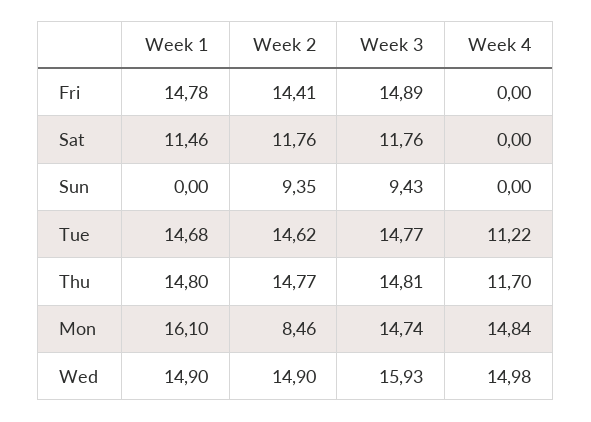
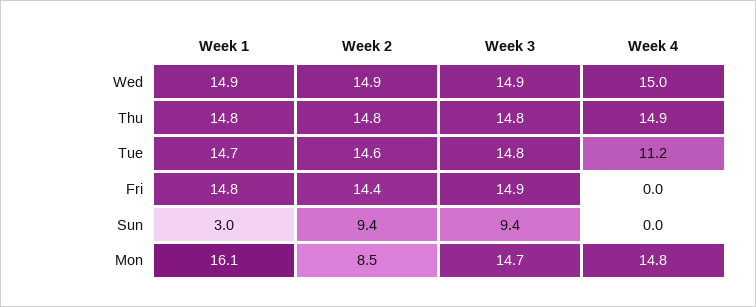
Week 1, Sat: 11.46 -> none
Week 2, Sat: 11.76 -> none
Week 3, Sat: 11.76 -> none
Week 4, Sat: 0 -> none
Week 1, Sun: 0 -> 3
Week 4, Thu: 11.7 -> 14.9
Week 3, Wed: 15.93 -> 14.9

